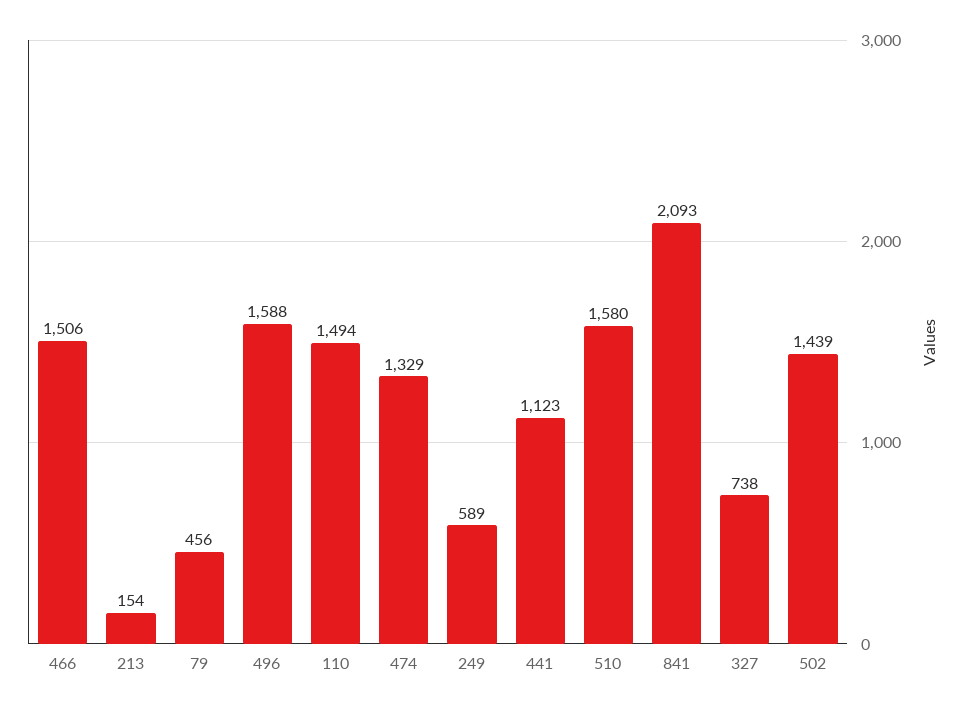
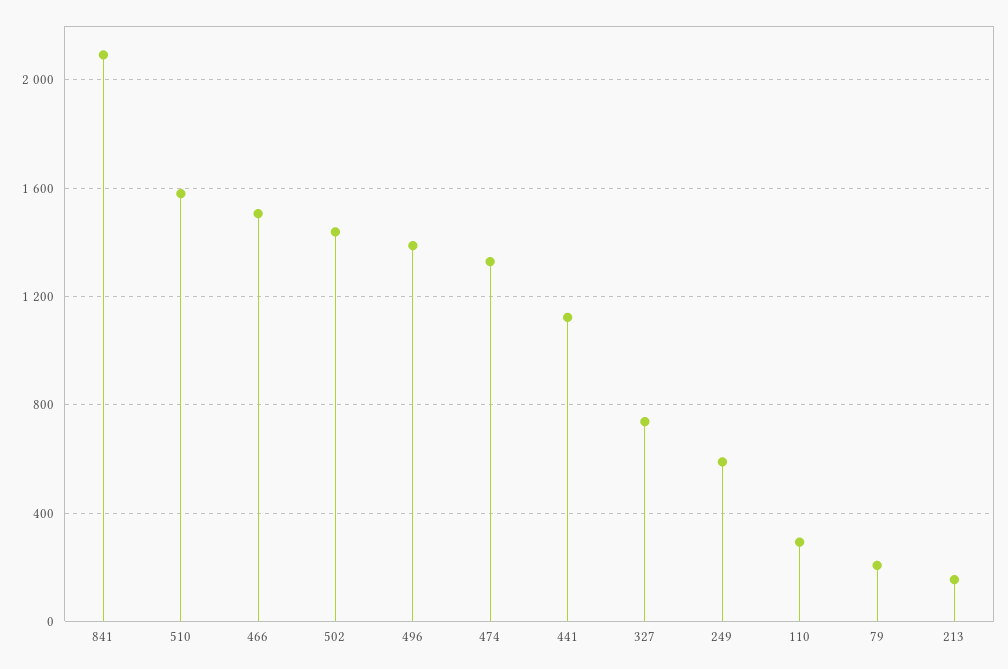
79: 456 -> 200
496: 1588 -> 1400
110: 1494 -> 300

